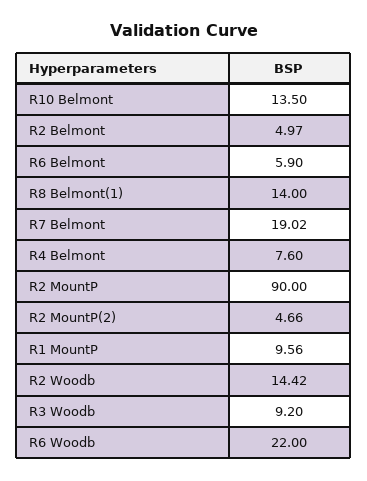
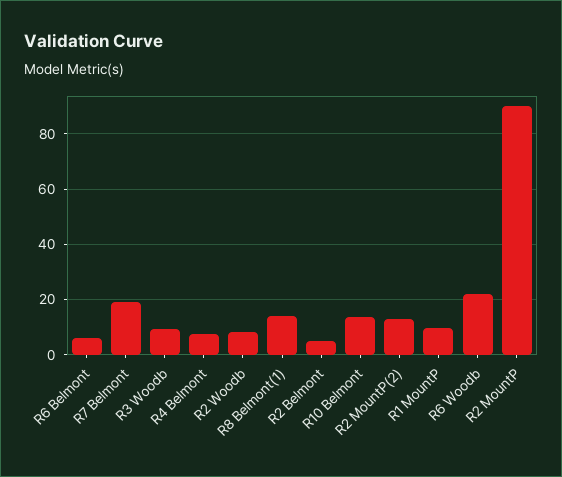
R2 MountP(2): 4.66 -> 12.5
R2 Woodb: 14.42 -> 7.5

